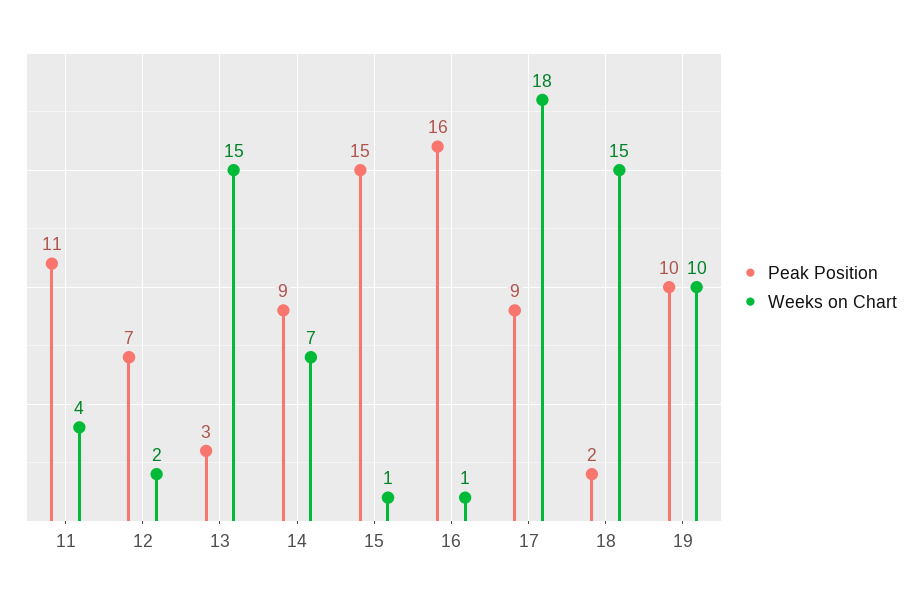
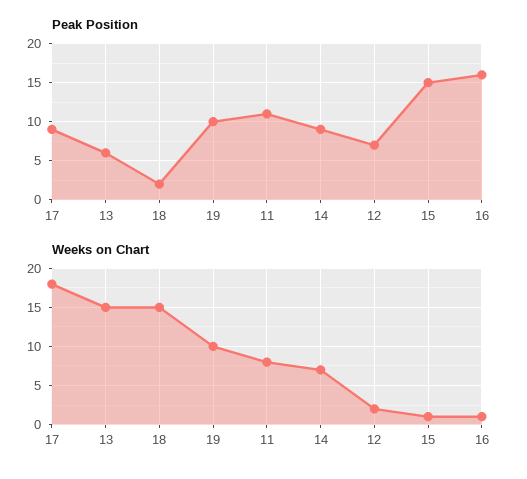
Weeks on Chart, 11: 4 -> 8
Peak Position, 13: 3 -> 6

